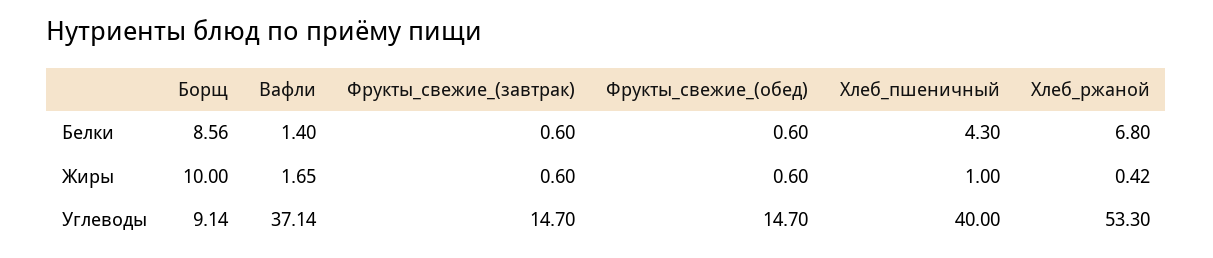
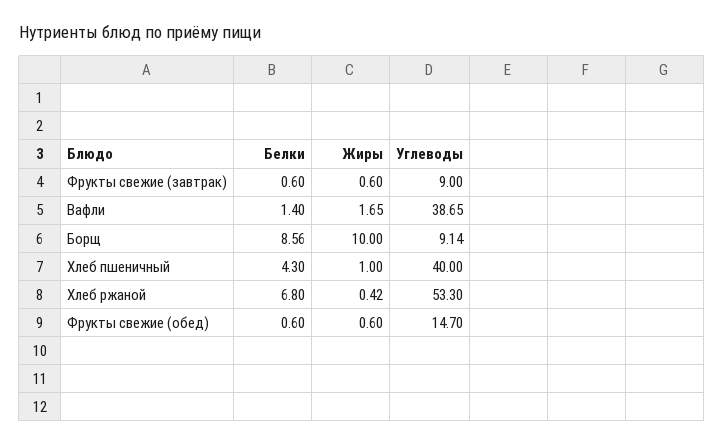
Вафли, Углеводы: 37.14 -> 38.65
Фрукты_свежие_(завтрак), Углеводы: 14.7 -> 9

